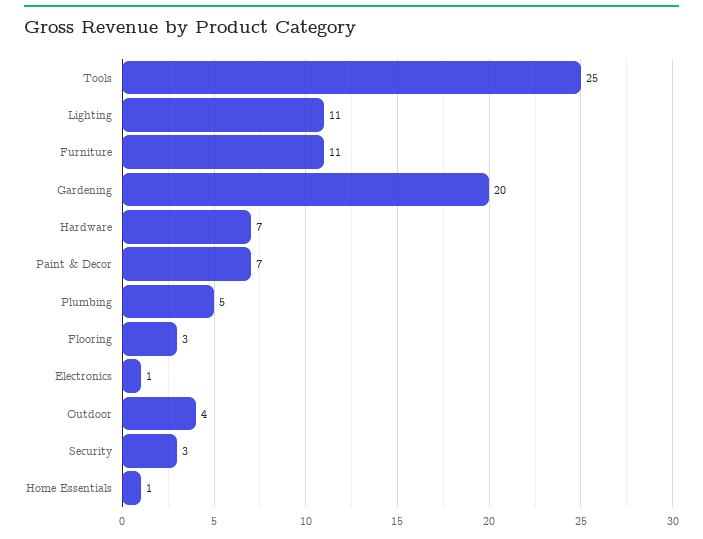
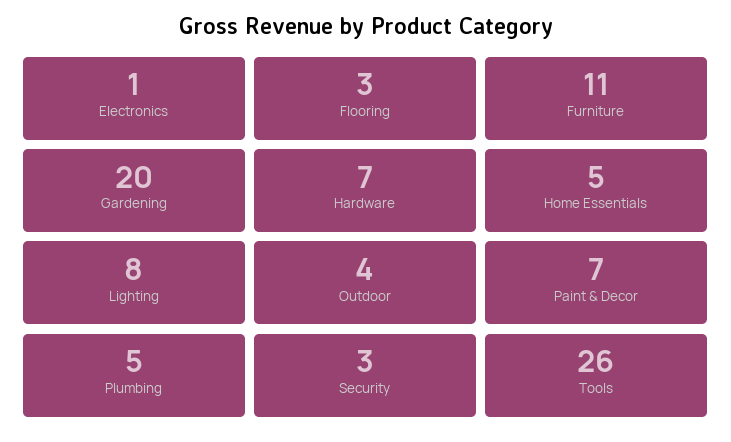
Tools: 25 -> 26
Lighting: 11 -> 8
Home Essentials: 1 -> 5

